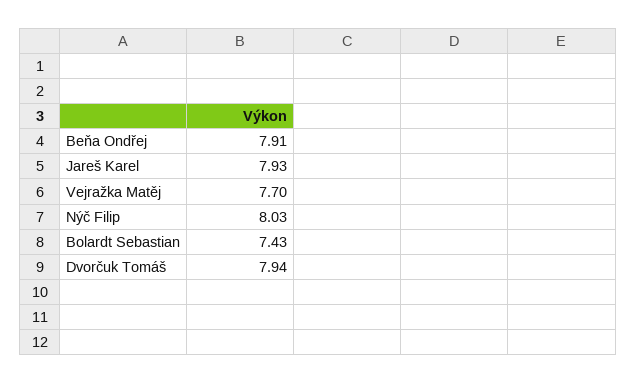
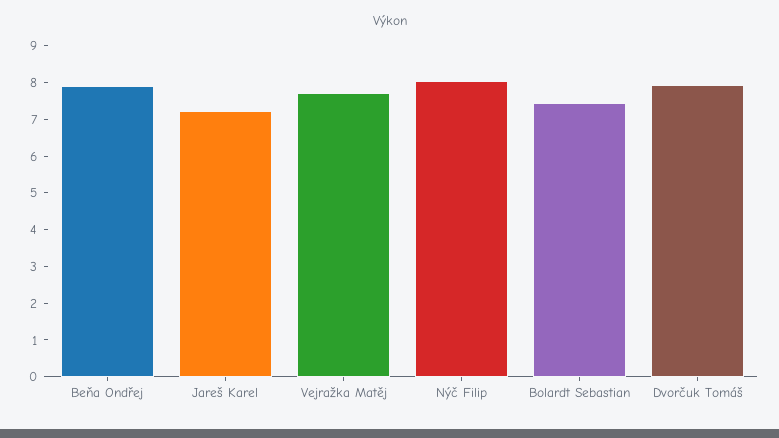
Jareš Karel: 7.93 -> 7.25

